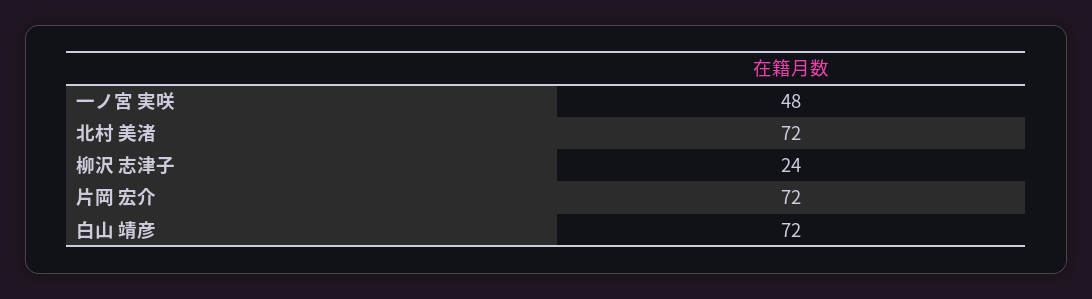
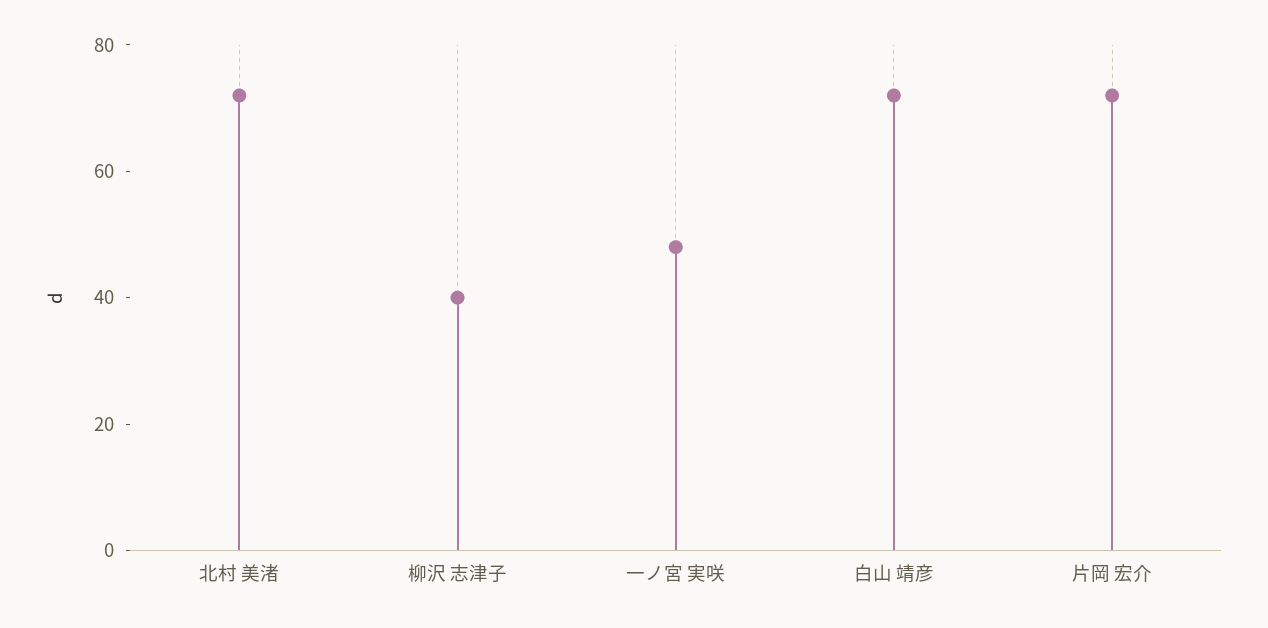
柳沢 志津子: 24 -> 40

